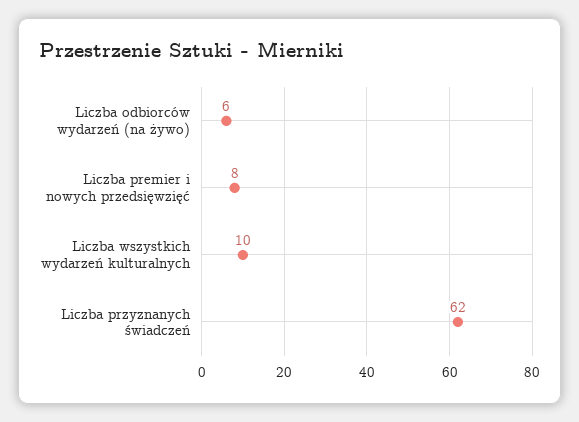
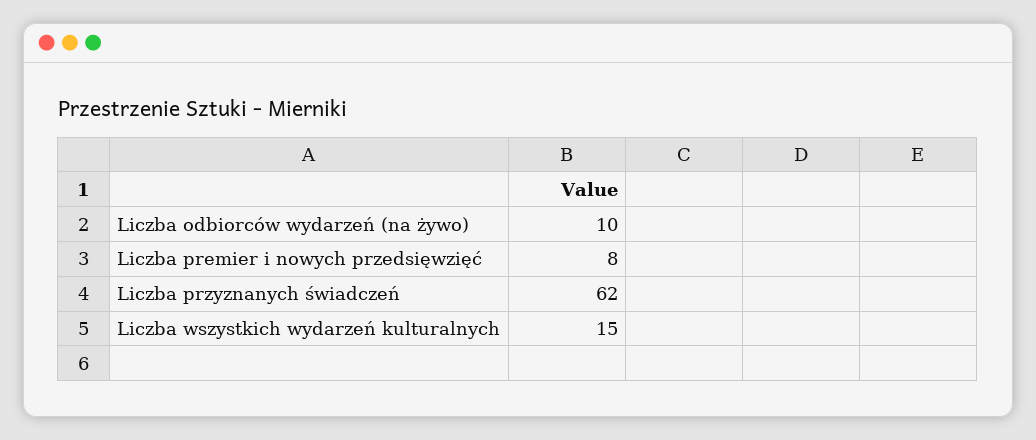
Liczba odbiorców wydarzeń (na żywo): 6 -> 10
Liczba wszystkich wydarzeń kulturalnych: 10 -> 15

